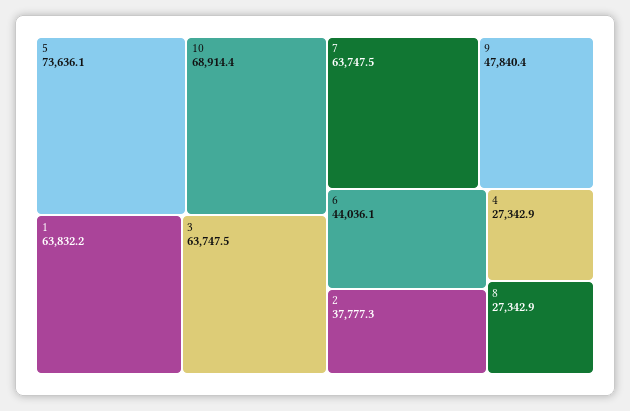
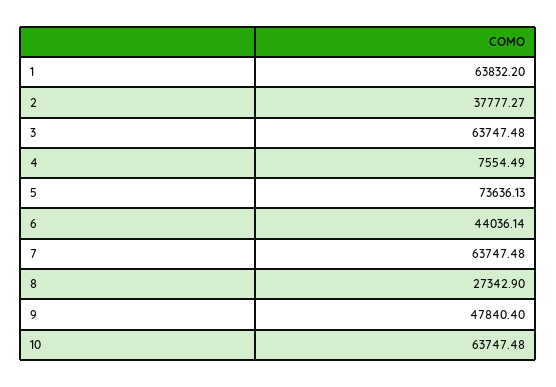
10: 68914.4 -> 63747.48
4: 27342.9 -> 7554.49

